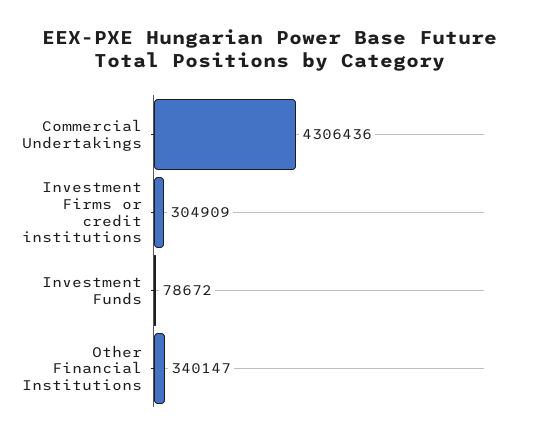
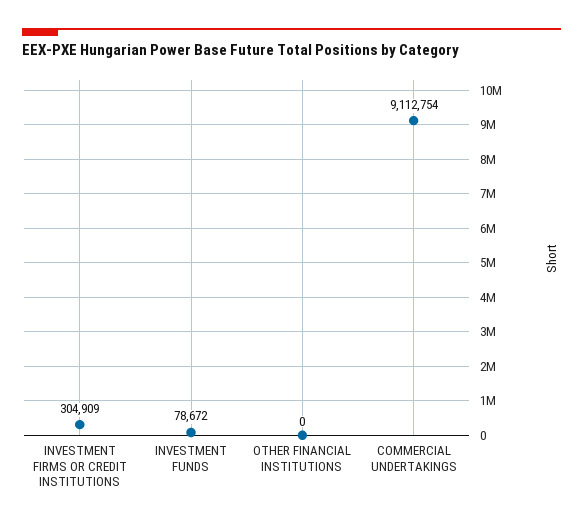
Commercial Undertakings: 4306436 -> 9112754
Other Financial Institutions: 340147 -> 0

